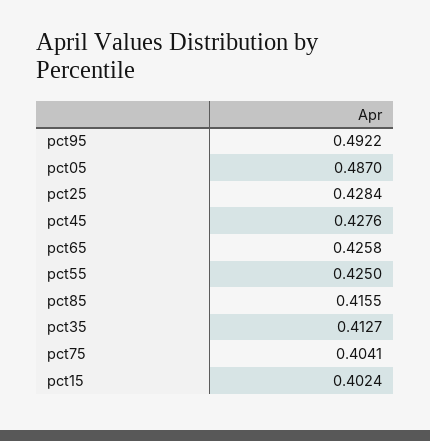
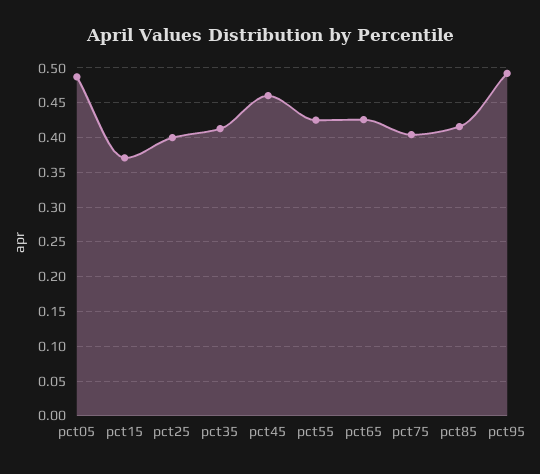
pct25: 0.4284 -> 0.4
pct45: 0.4276 -> 0.46
pct15: 0.4024 -> 0.37

